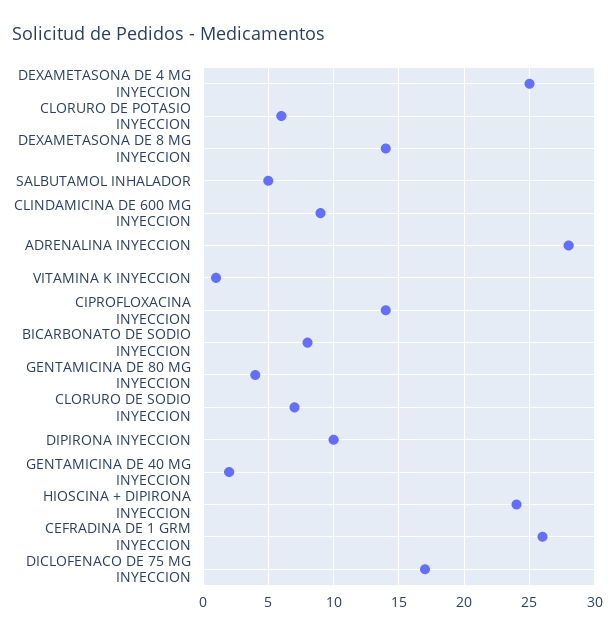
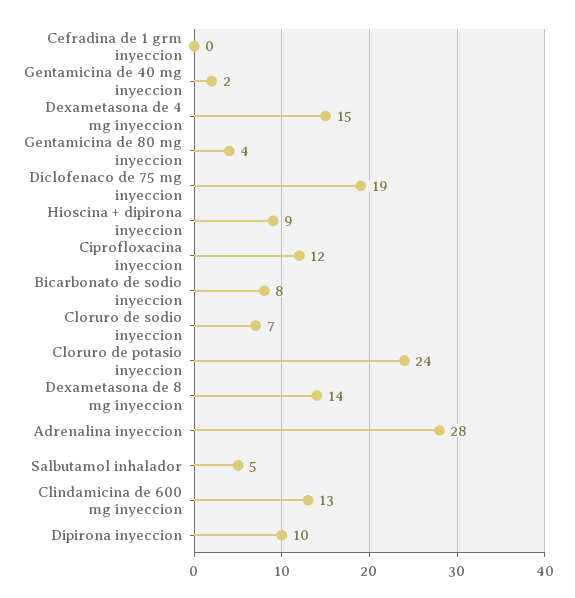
DEXAMETASONA DE 4 MG INYECCION: 25 -> 15
CLORURO DE POTASIO INYECCION: 6 -> 24
CLINDAMICINA DE 600 MG INYECCION: 9 -> 13
VITAMINA K INYECCION: 1 -> none
CIPROFLOXACINA INYECCION: 14 -> 12
HIOSCINA + DIPIRONA INYECCION: 24 -> 9
CEFRADINA DE 1 GRM INYECCION: 26 -> 0
DICLOFENACO DE 75 MG INYECCION: 17 -> 19

